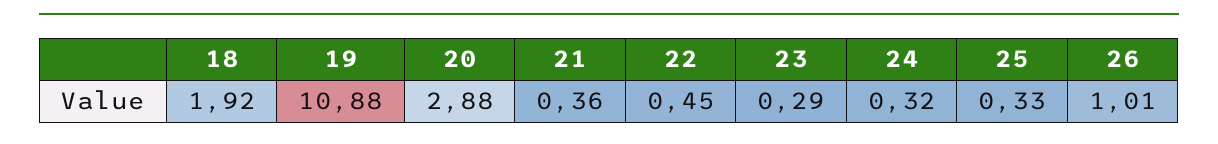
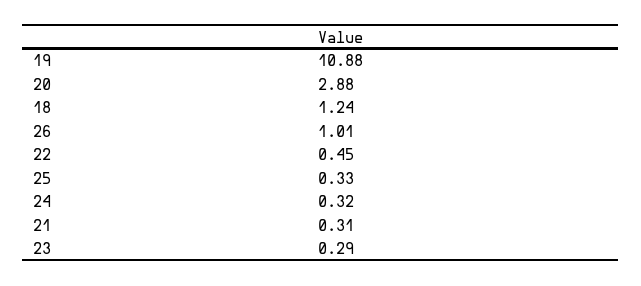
18: 1.92 -> 1.24
21: 0.36 -> 0.31

